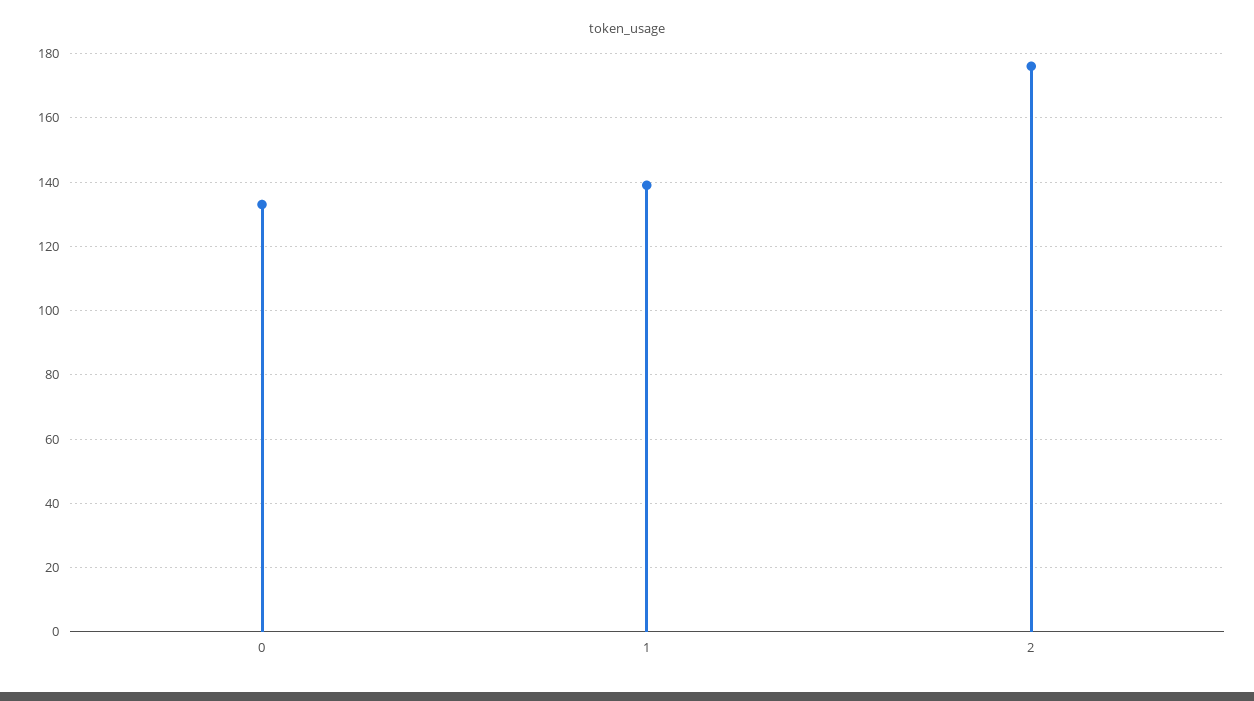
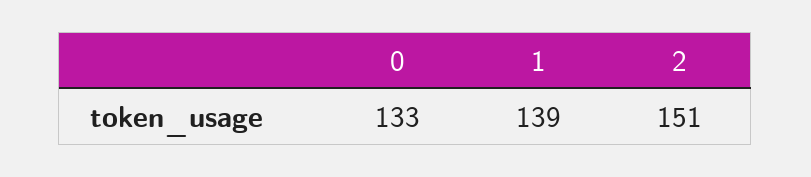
2: 175 -> 151

